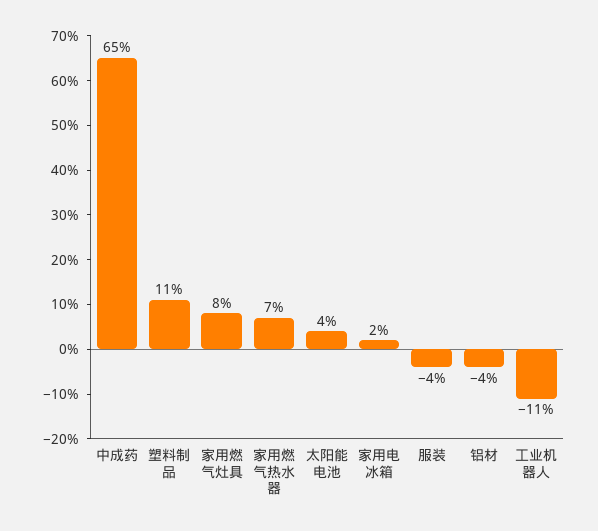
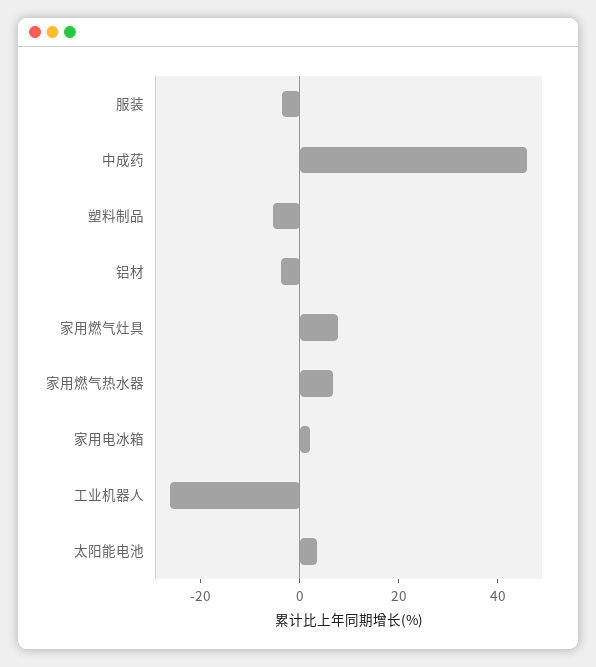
中成药: 65 -> 45
塑料制品: 11 -> -5
工业机器人: -11 -> -25

